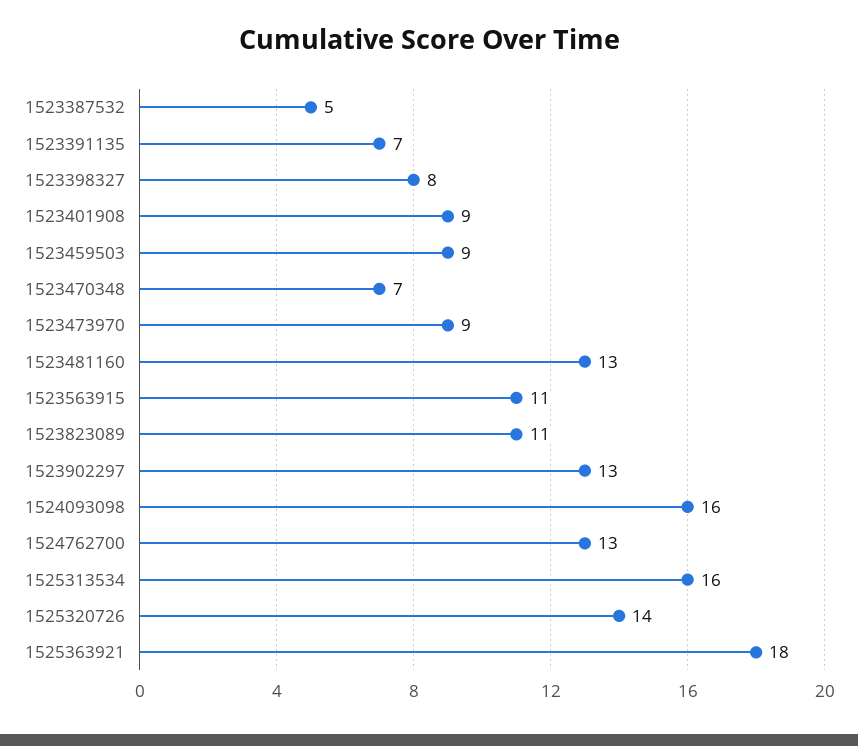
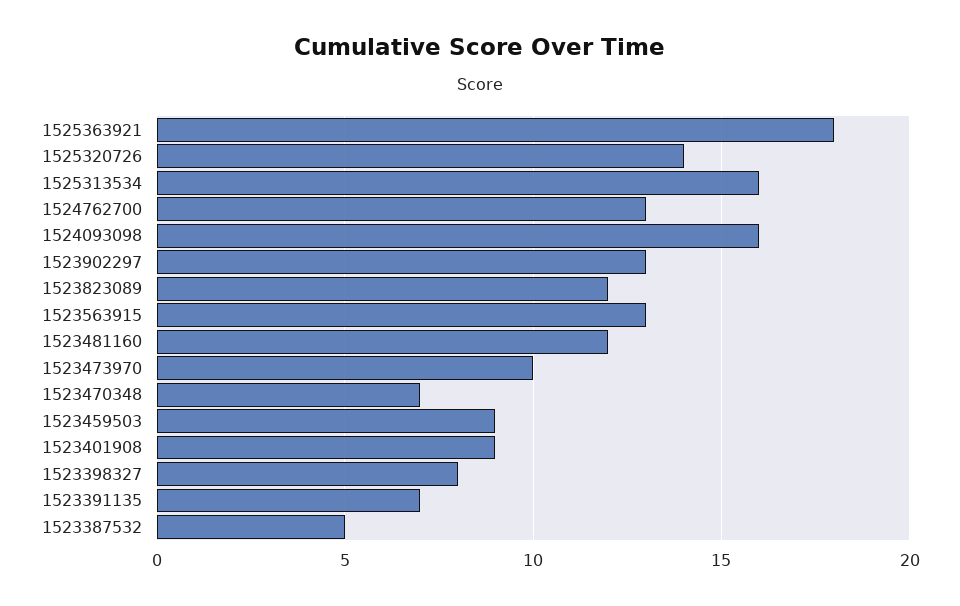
1523473970: 9 -> 10
1523481160: 13 -> 12
1523563915: 11 -> 13
1523823089: 11 -> 12

